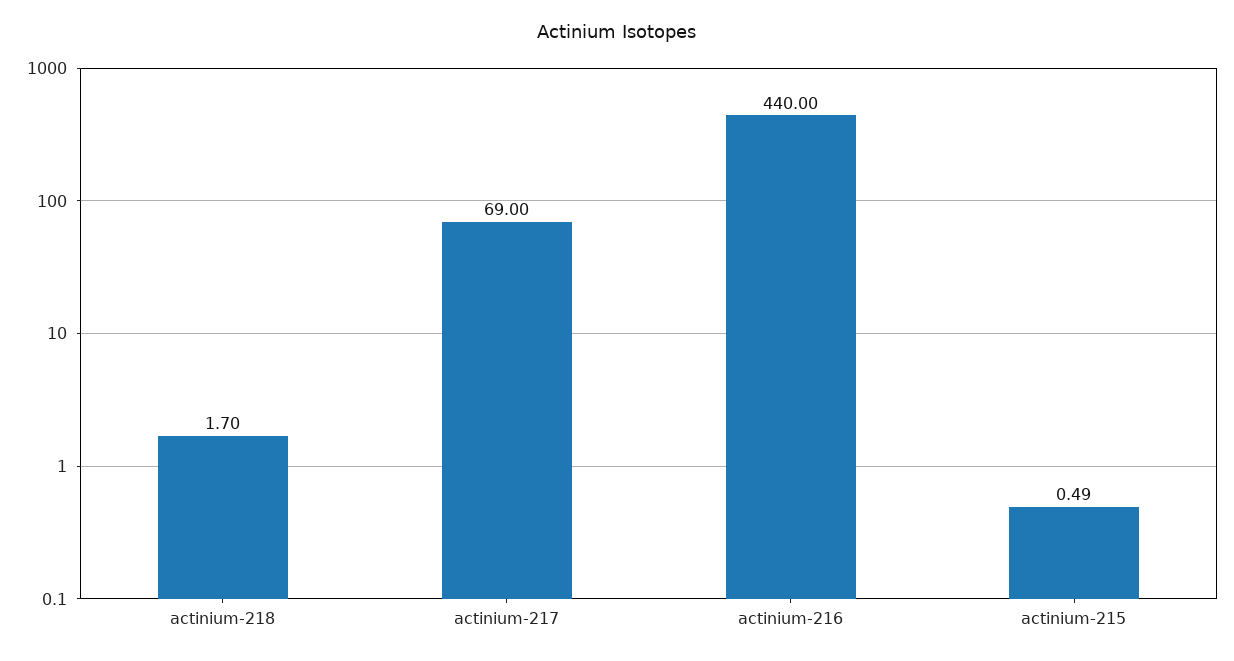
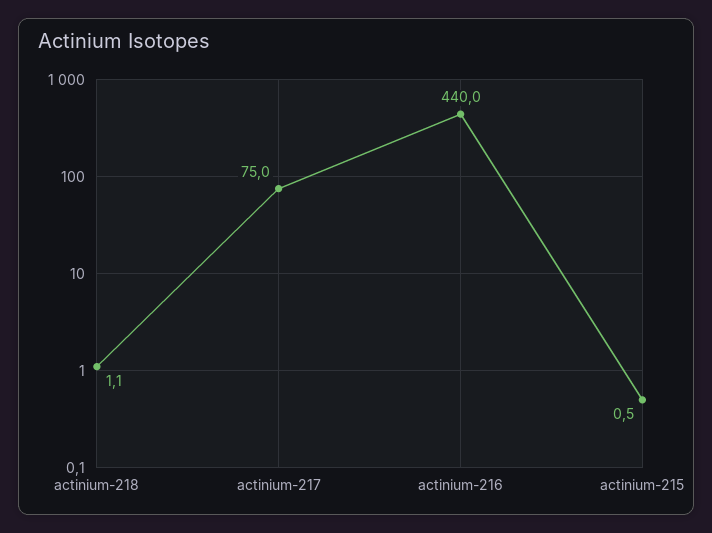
actinium-218: 1.7 -> 1.1
actinium-217: 69 -> 75

